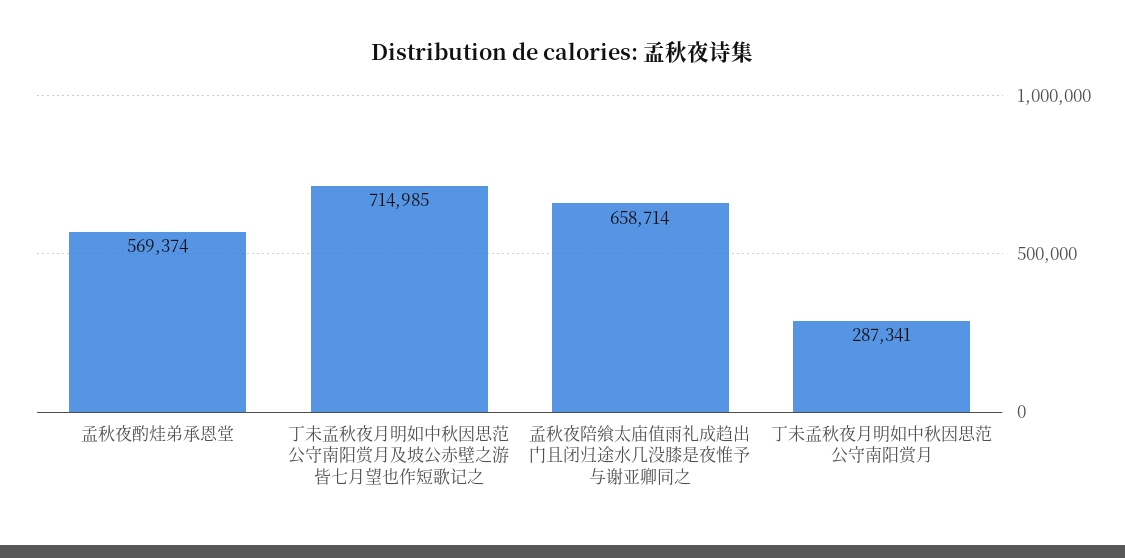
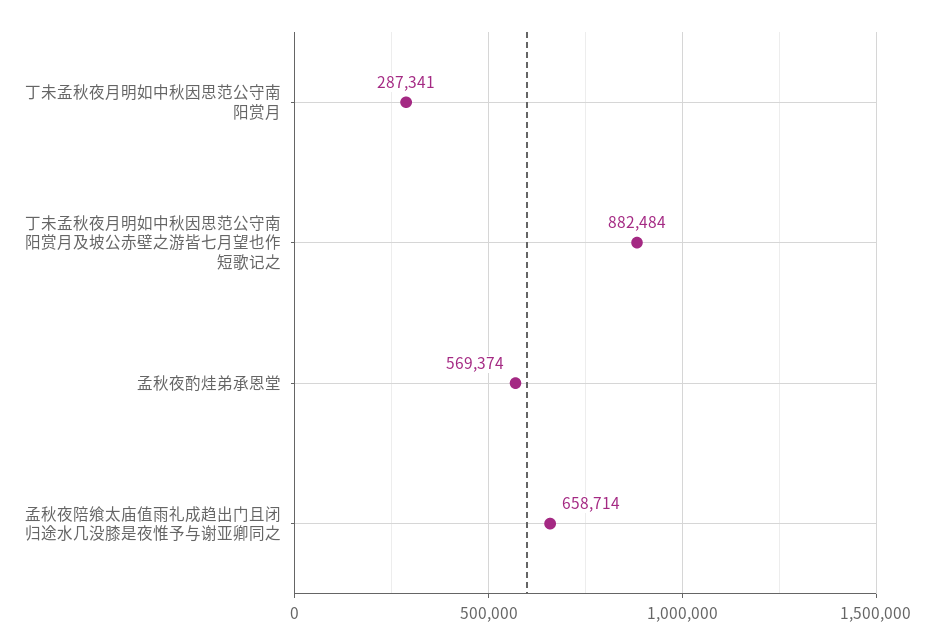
丁未孟秋夜月明如中秋因思范公守南阳赏月及坡公赤壁之游皆七月望也作短歌记之: 714985 -> 882484

